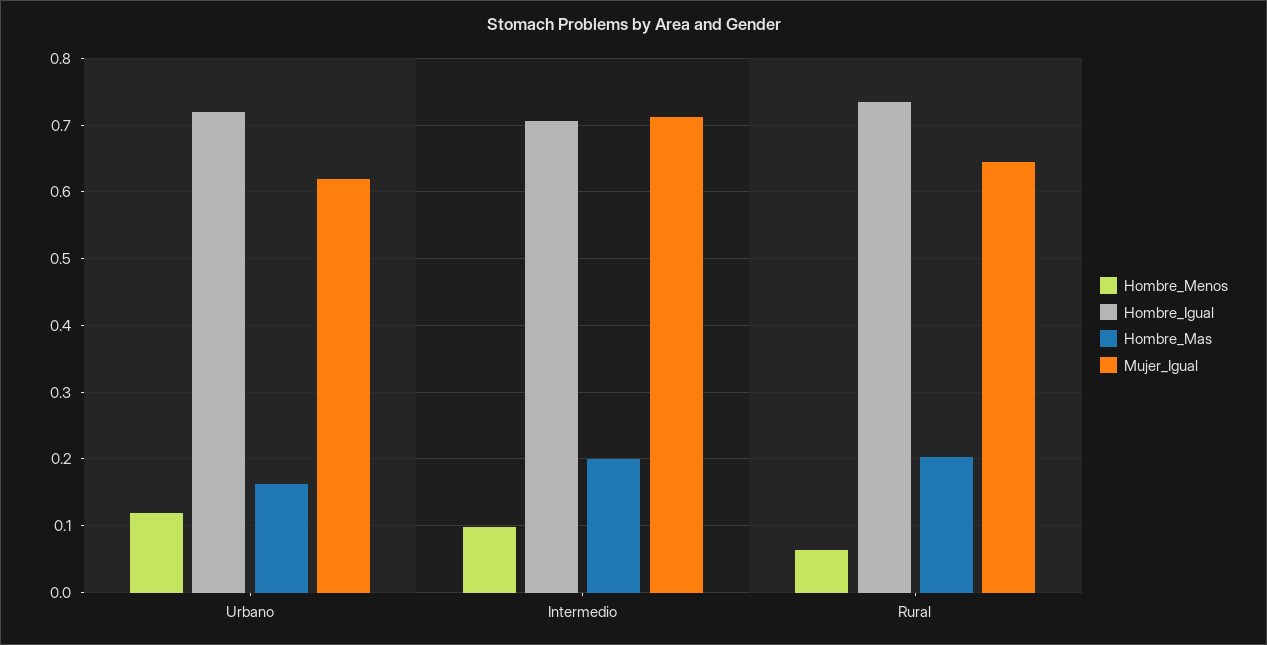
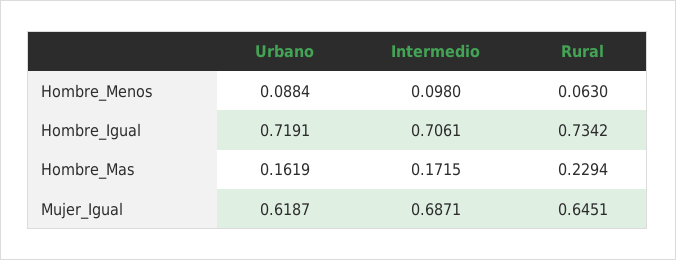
Hombre_Menos, Urbano: 0.12 -> 0.0884
Hombre_Mas, Intermedio: 0.2 -> 0.1715
Mujer_Igual, Intermedio: 0.71 -> 0.6871
Hombre_Mas, Rural: 0.2 -> 0.2294

